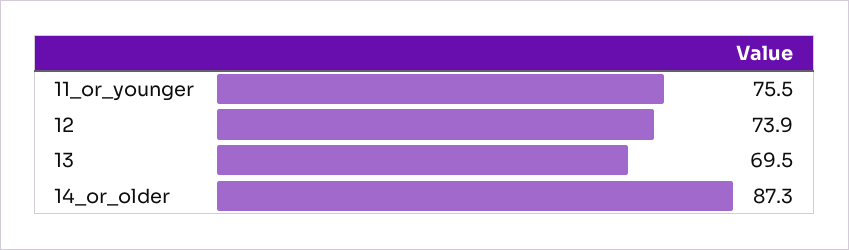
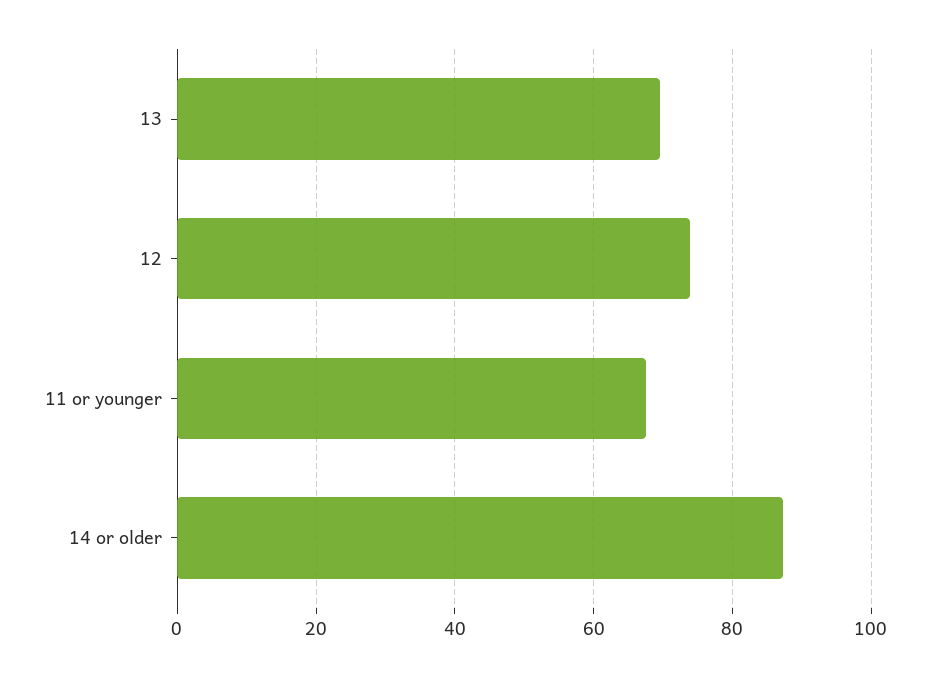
11_or_younger: 75.5 -> 68

